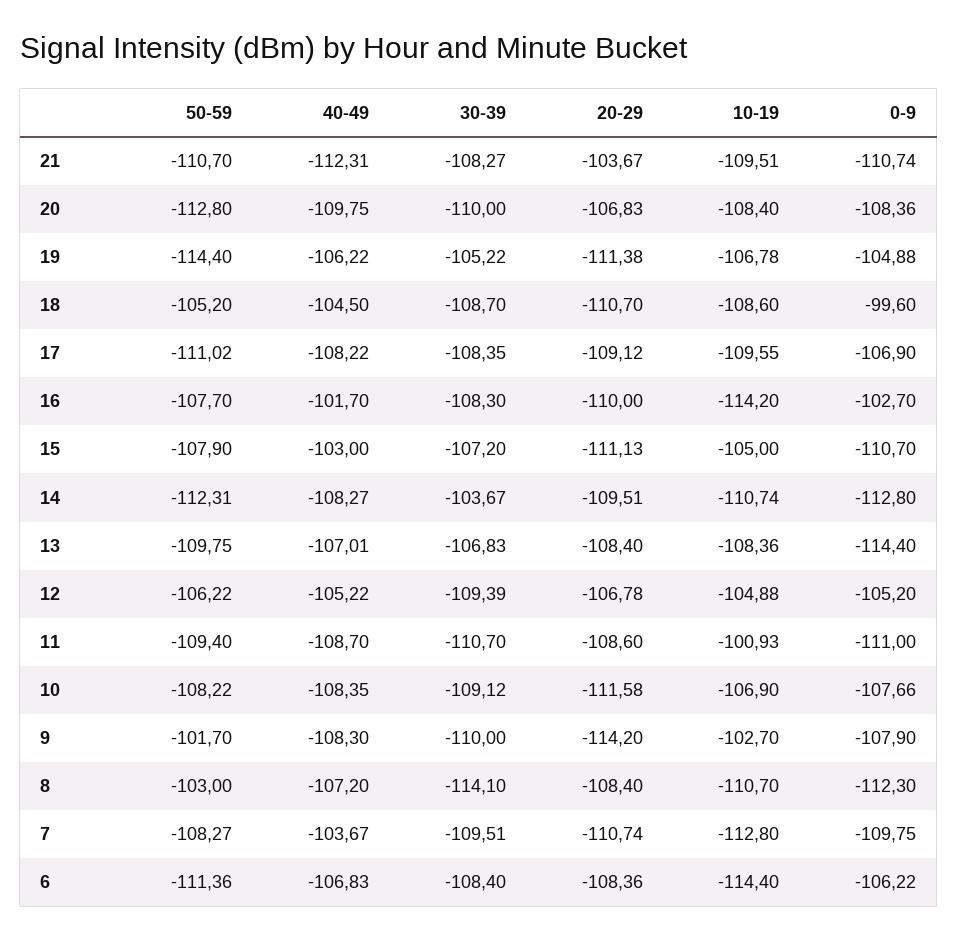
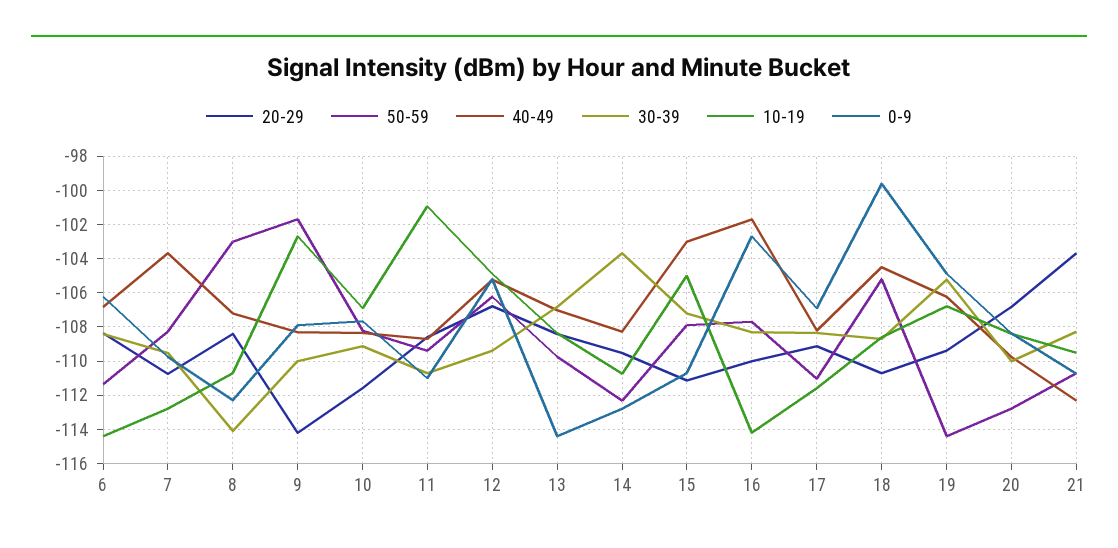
20-29, 19: -111.38 -> -109.5
10-19, 17: -109.55 -> -111.5

